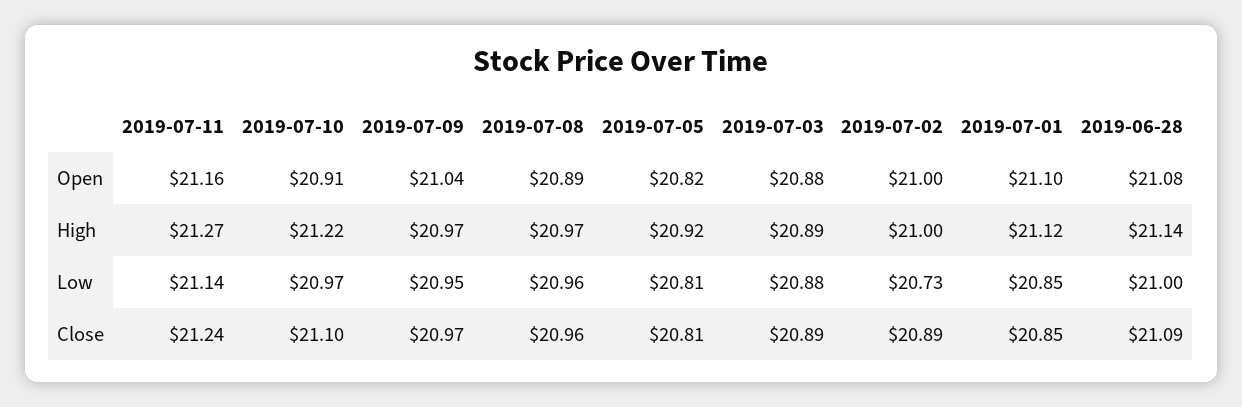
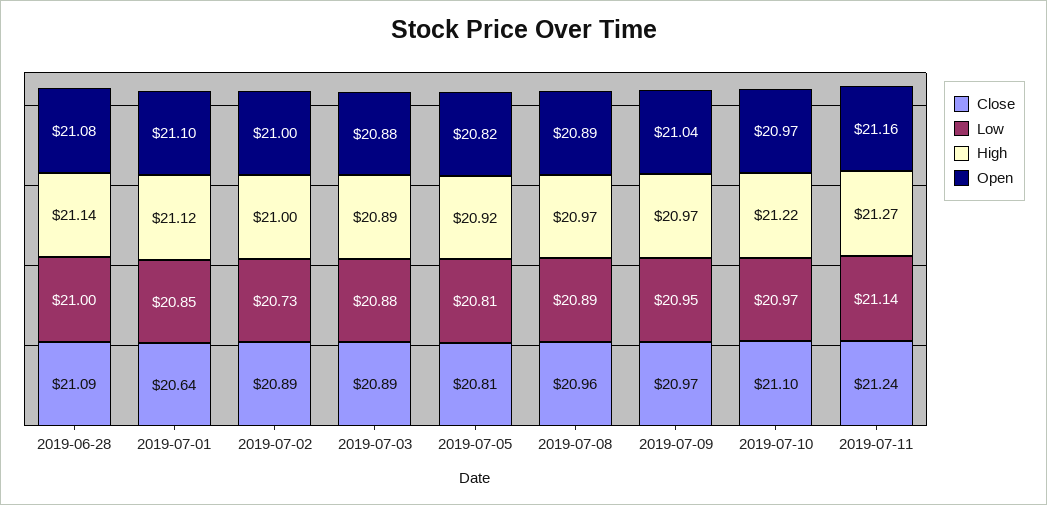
Open, 2019-07-10: 20.91 -> 20.97
Low, 2019-07-08: 20.96 -> 20.89
Close, 2019-07-01: 20.85 -> 20.64

